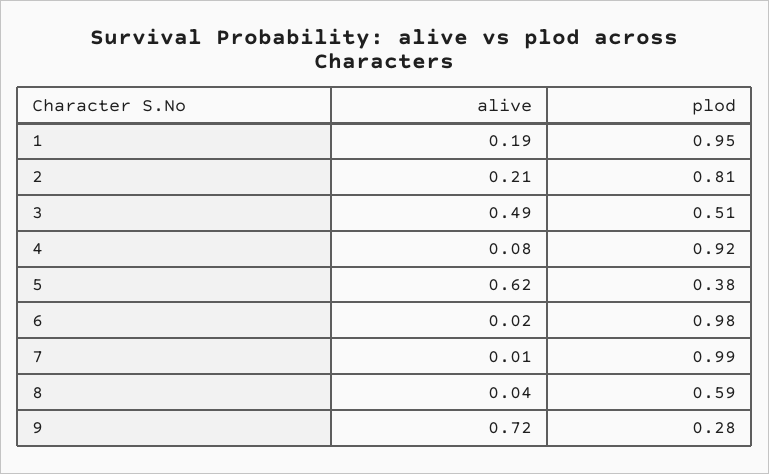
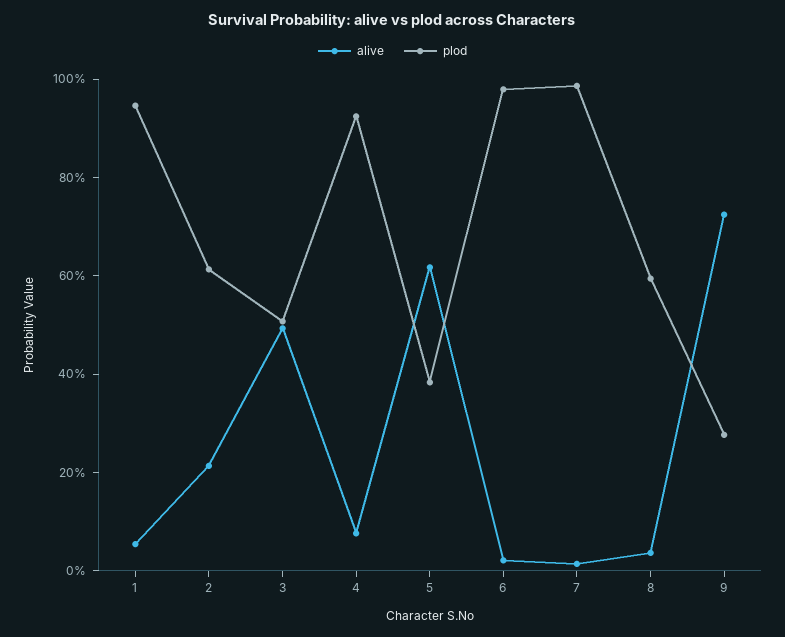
alive, 1: 0.19 -> 0.05
plod, 2: 0.81 -> 0.6

